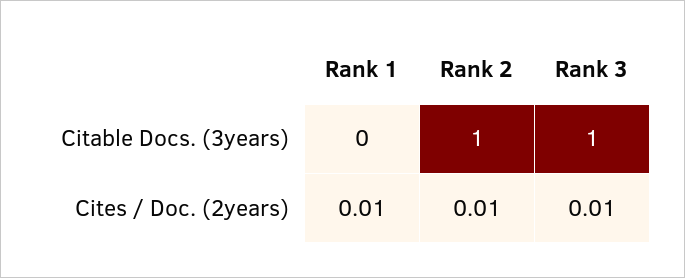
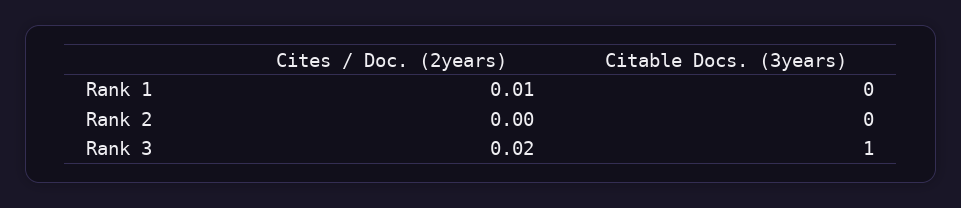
Rank 2, Citable Docs. (3years): 1 -> 0
Rank 2, Cites / Doc. (2years): 0.01 -> 0
Rank 3, Cites / Doc. (2years): 0.01 -> 0.02

